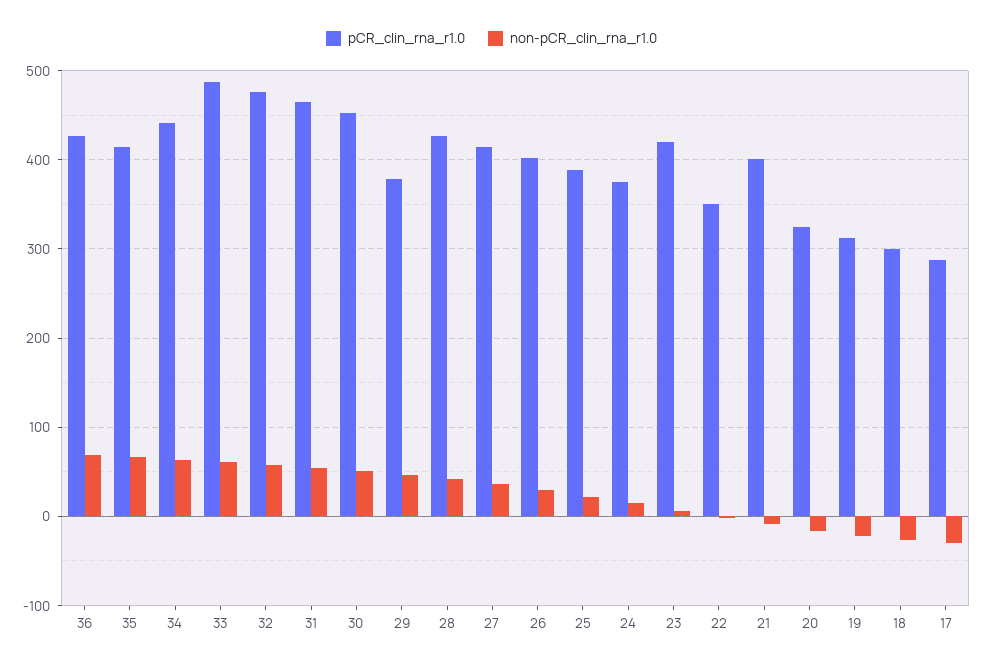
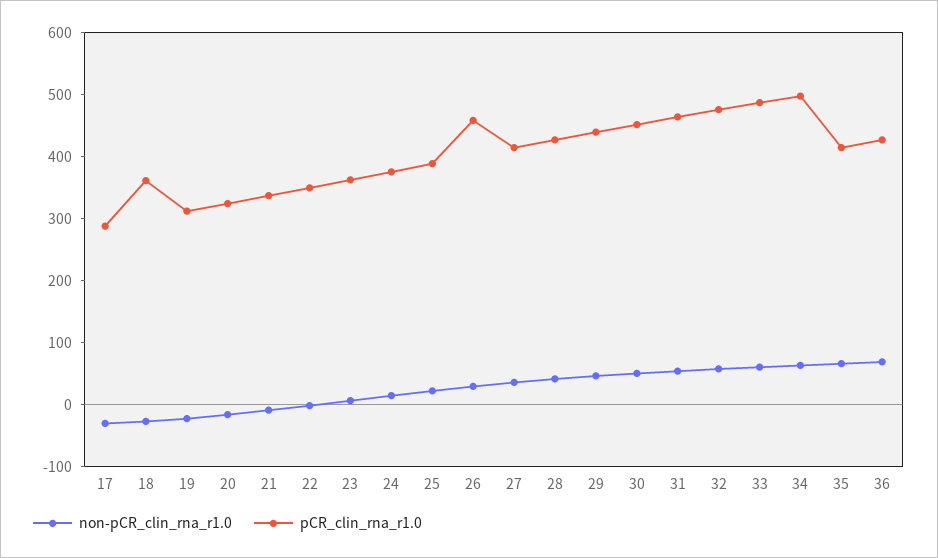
pCR_clin_rna_r1.0, 34: 440 -> 500
pCR_clin_rna_r1.0, 29: 380 -> 440
pCR_clin_rna_r1.0, 26: 400 -> 460
pCR_clin_rna_r1.0, 23: 420 -> 360
pCR_clin_rna_r1.0, 21: 400 -> 340
pCR_clin_rna_r1.0, 18: 300 -> 360

